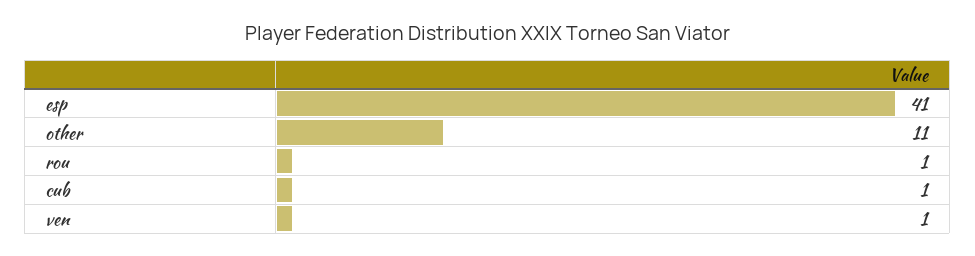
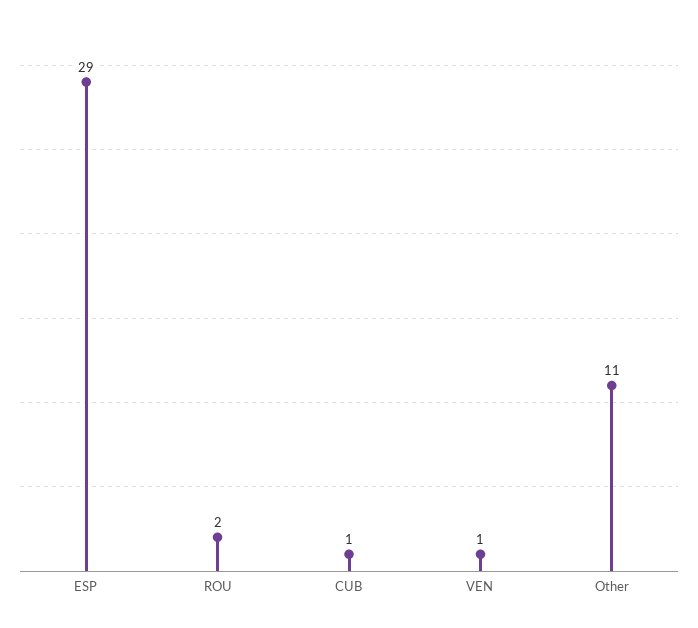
esp: 41 -> 29
rou: 1 -> 2

